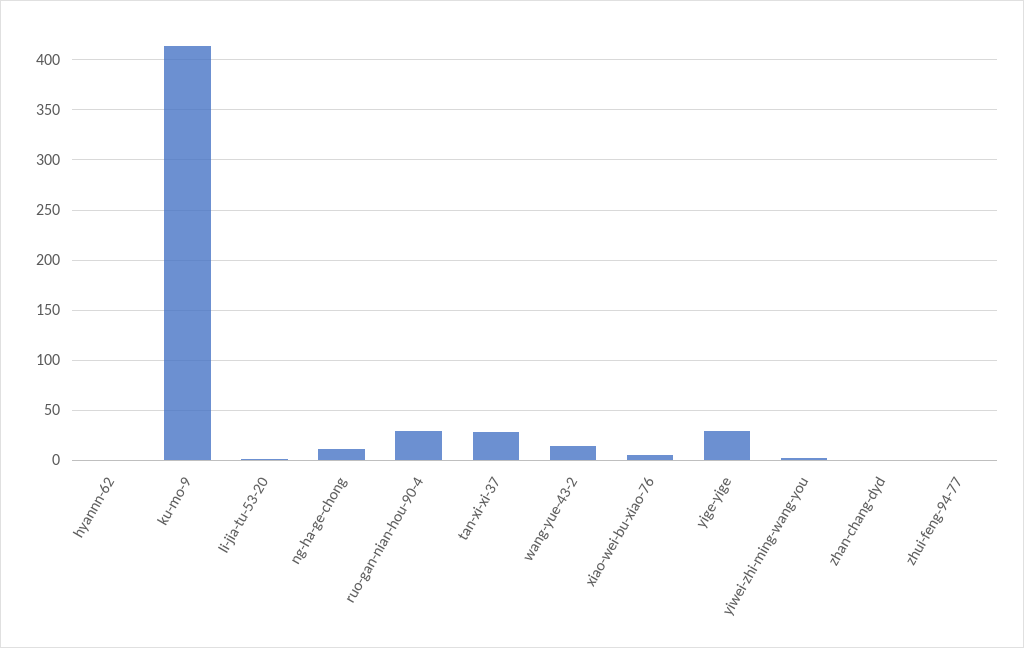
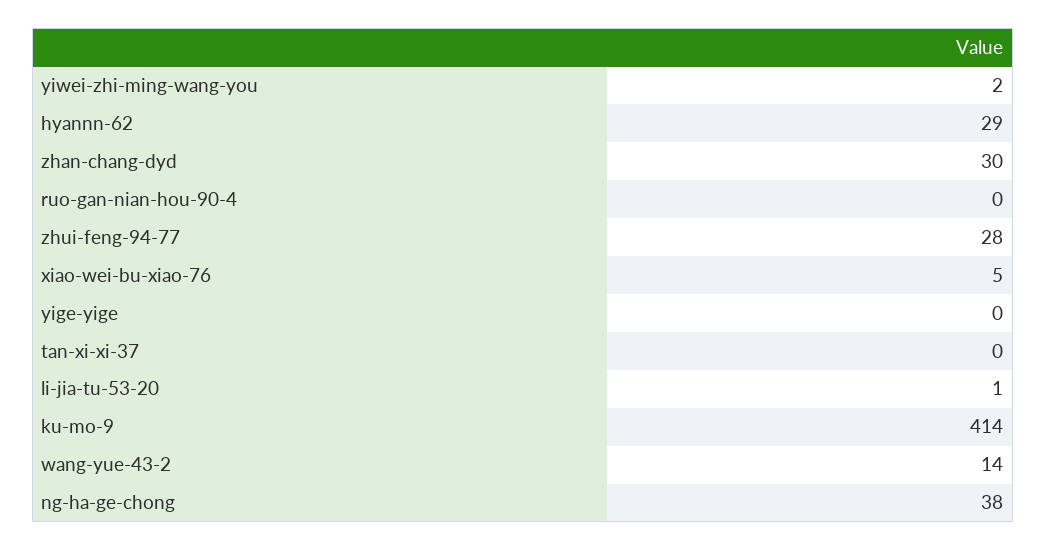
hyannn-62: 0 -> 29
ng-ha-ge-chong: 10 -> 38
ruo-gan-nian-hou-90-4: 30 -> 0
tan-xi-xi-37: 30 -> 0
yige-yige: 30 -> 0
zhan-chang-dyd: 0 -> 30
zhui-feng-94-77: 0 -> 28

